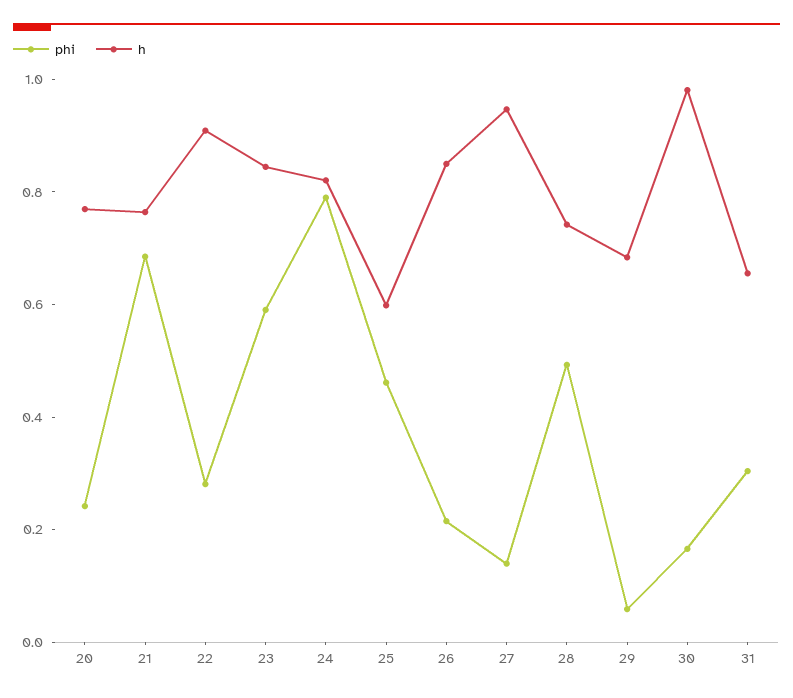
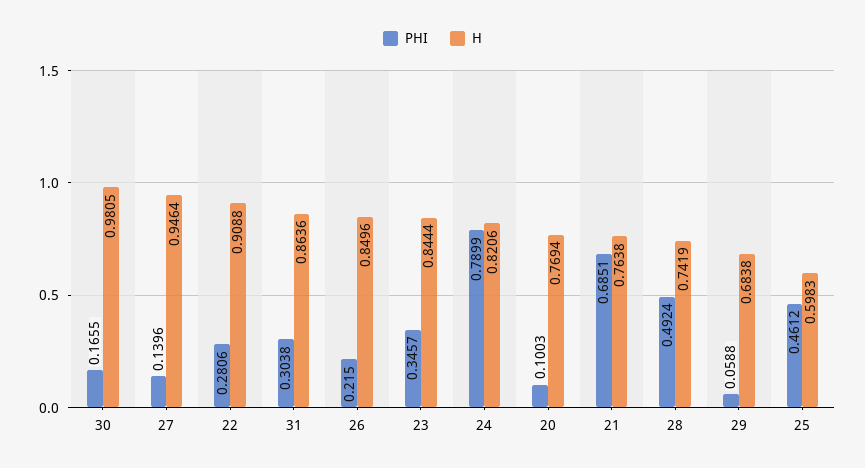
phi, 20: 0.25 -> 0.1003
phi, 23: 0.6 -> 0.3457
h, 31: 0.65 -> 0.8636

